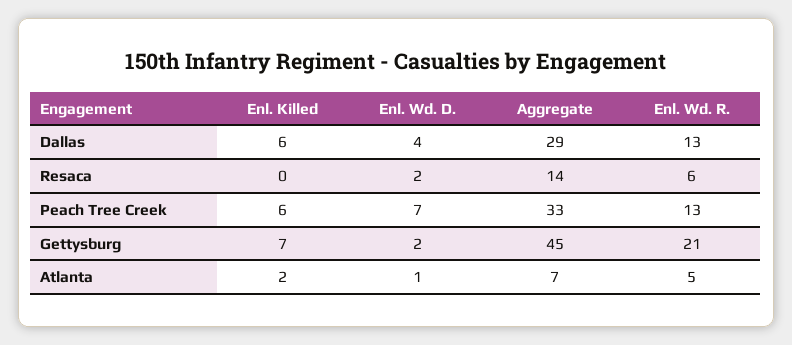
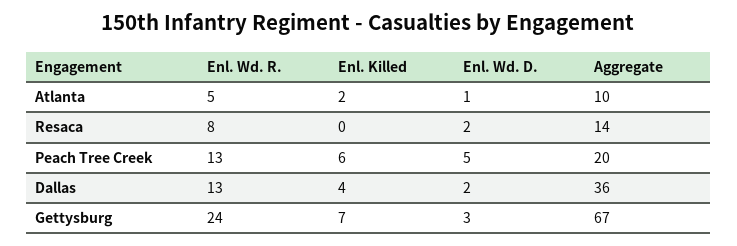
Enl. Killed, Dallas: 6 -> 4
Enl. Wd. D., Dallas: 4 -> 2
Aggregate, Dallas: 29 -> 36
Enl. Wd. R., Resaca: 6 -> 8
Enl. Wd. D., Peach Tree Creek: 7 -> 5
Aggregate, Peach Tree Creek: 33 -> 20
Enl. Wd. D., Gettysburg: 2 -> 3
Aggregate, Gettysburg: 45 -> 67
Enl. Wd. R., Gettysburg: 21 -> 24
Aggregate, Atlanta: 7 -> 10

